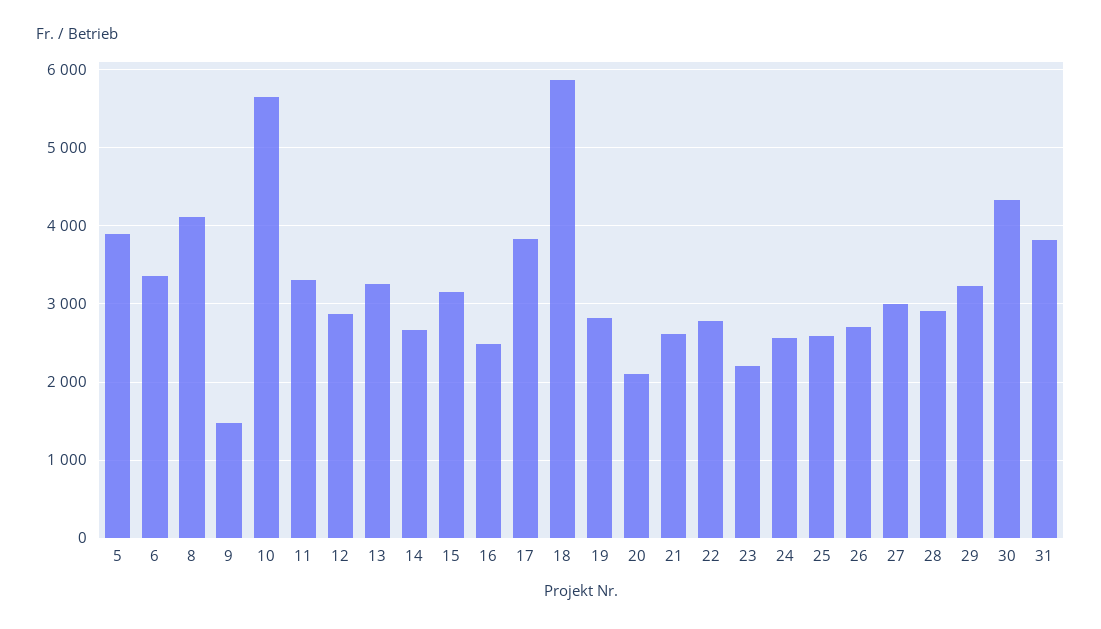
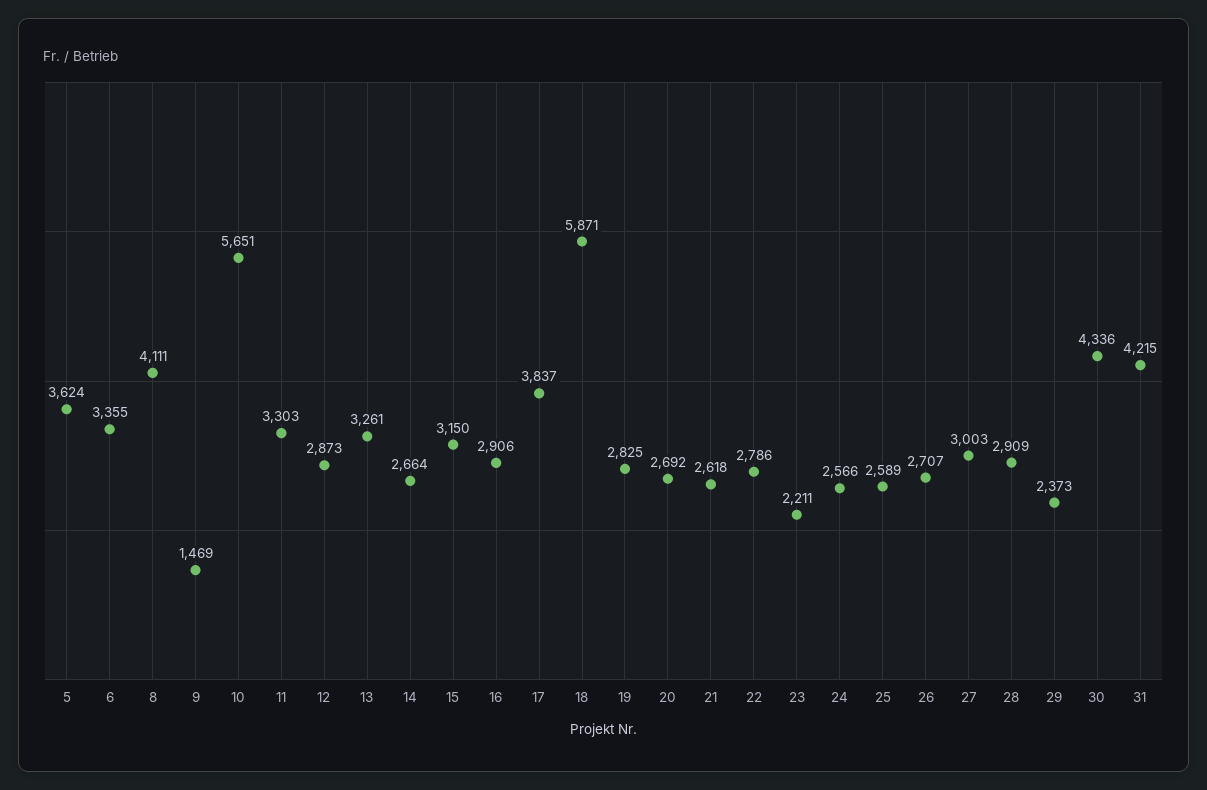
5: 3900 -> 3624
16: 2500 -> 2906
20: 2100 -> 2692
29: 3200 -> 2373
31: 3800 -> 4215

